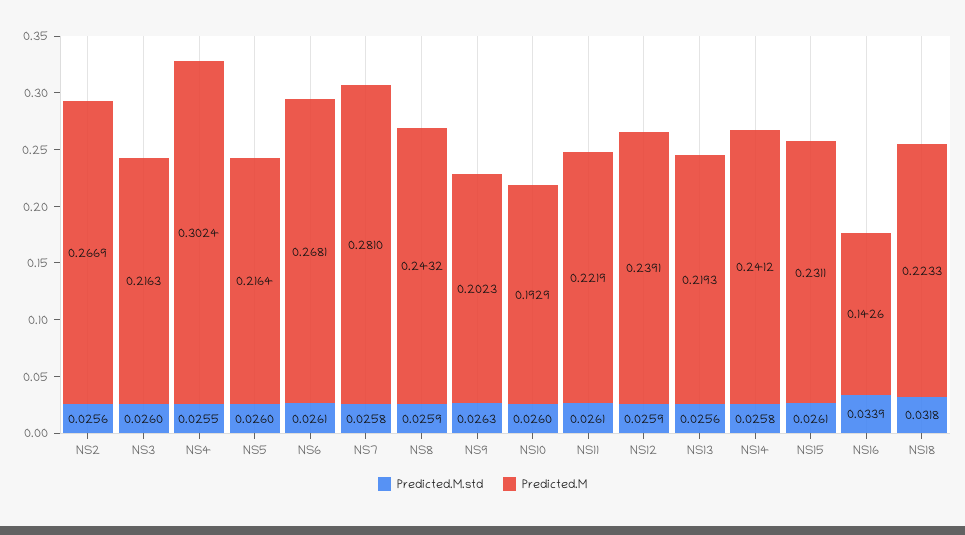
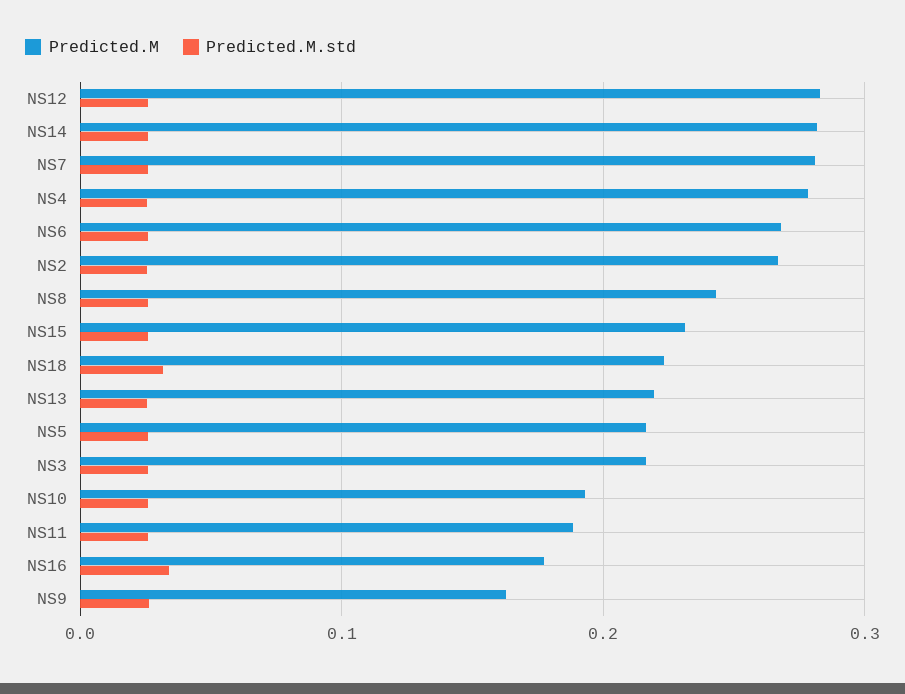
Predicted.M, NS4: 0.3024 -> 0.28
Predicted.M, NS9: 0.2023 -> 0.16
Predicted.M, NS11: 0.2219 -> 0.19
Predicted.M, NS12: 0.2391 -> 0.28
Predicted.M, NS14: 0.2412 -> 0.28
Predicted.M, NS16: 0.1426 -> 0.18

